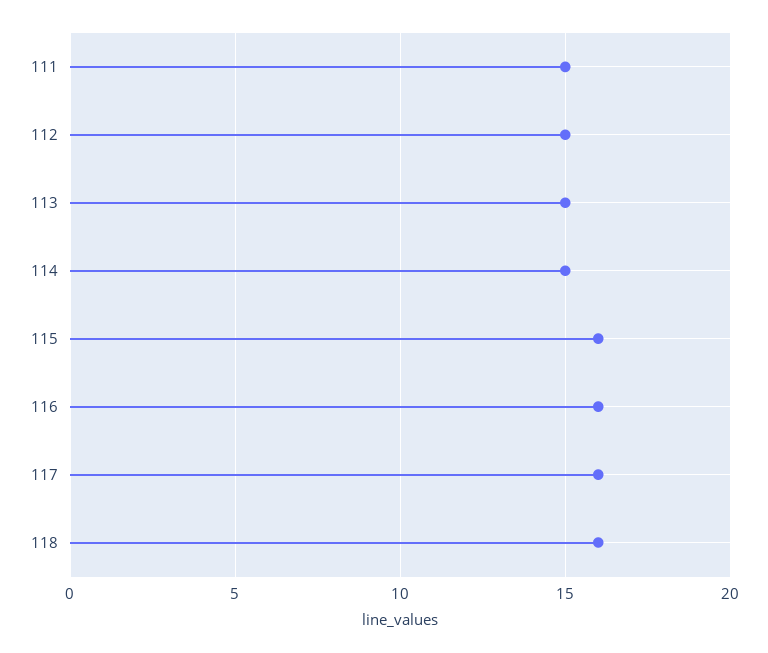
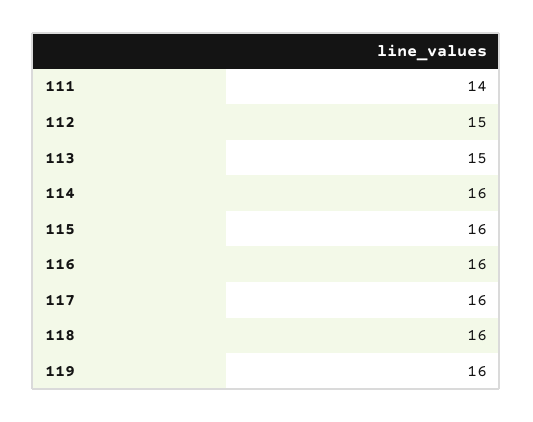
111: 15 -> 14
114: 15 -> 16
119: none -> 16

